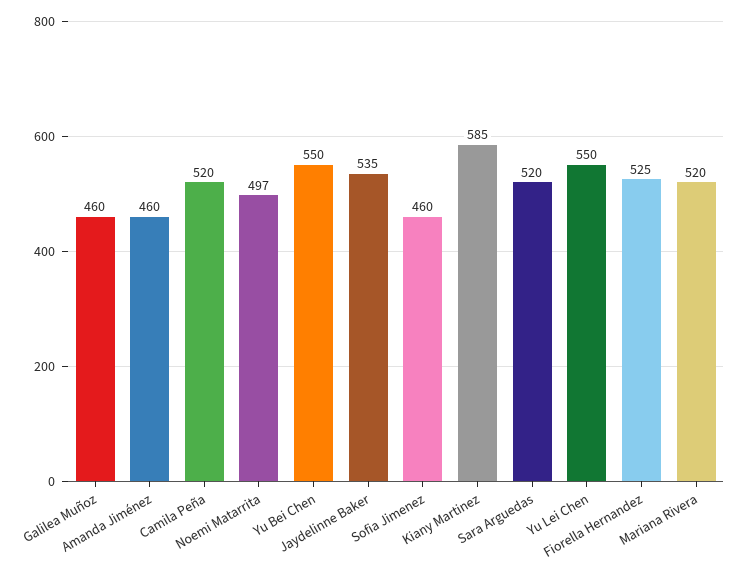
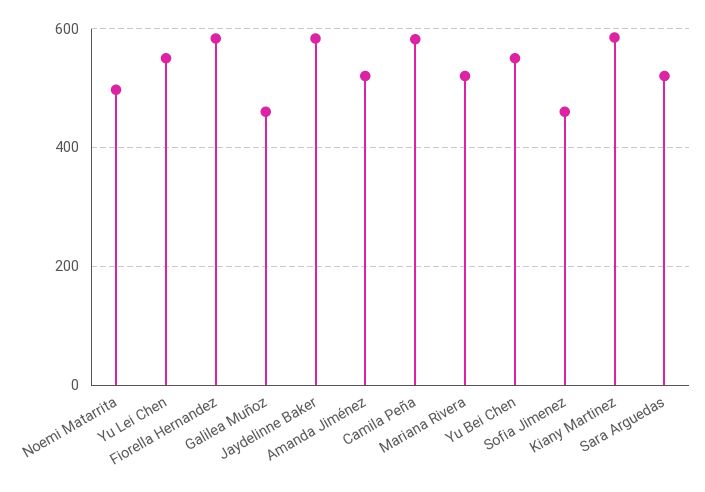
Amanda Jiménez: 460 -> 520
Camila Peña: 520 -> 580
Jaydelinne Baker: 535 -> 580
Fiorella Hernandez: 525 -> 580

